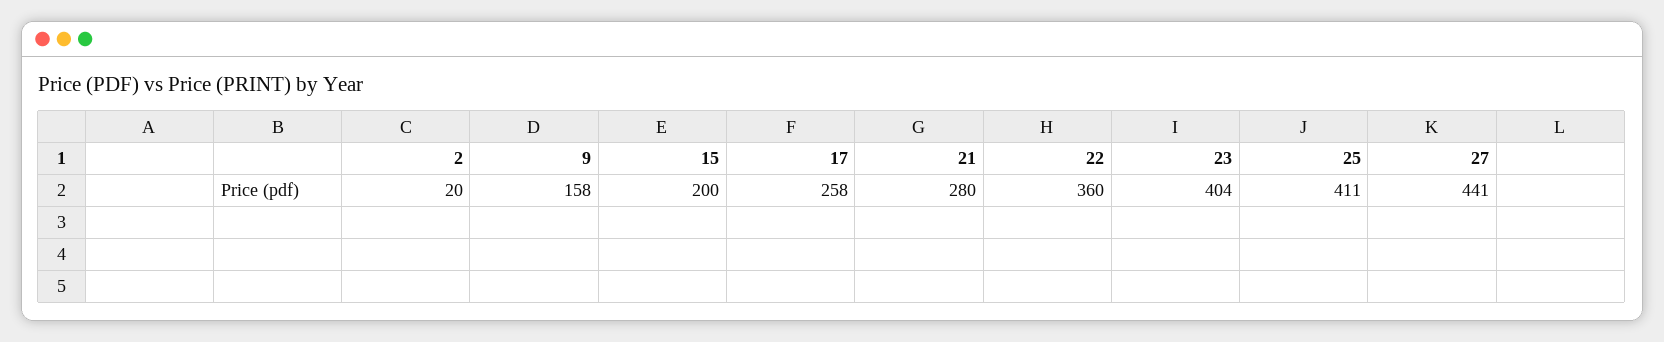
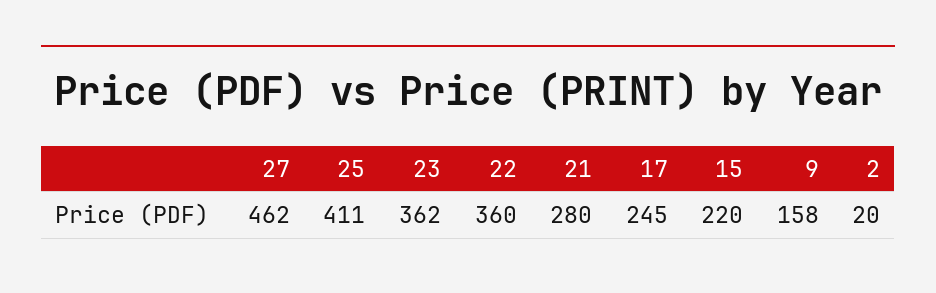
15: 200 -> 220
17: 258 -> 245
23: 404 -> 362
27: 441 -> 462

